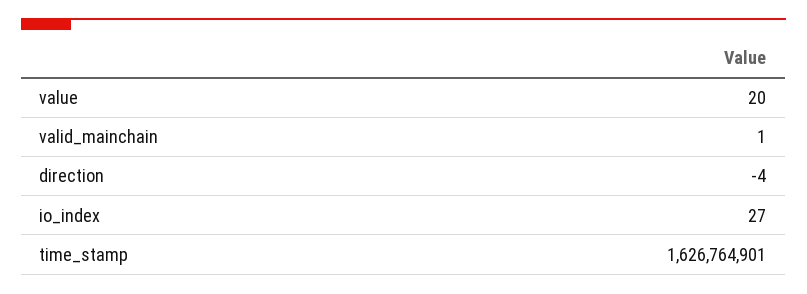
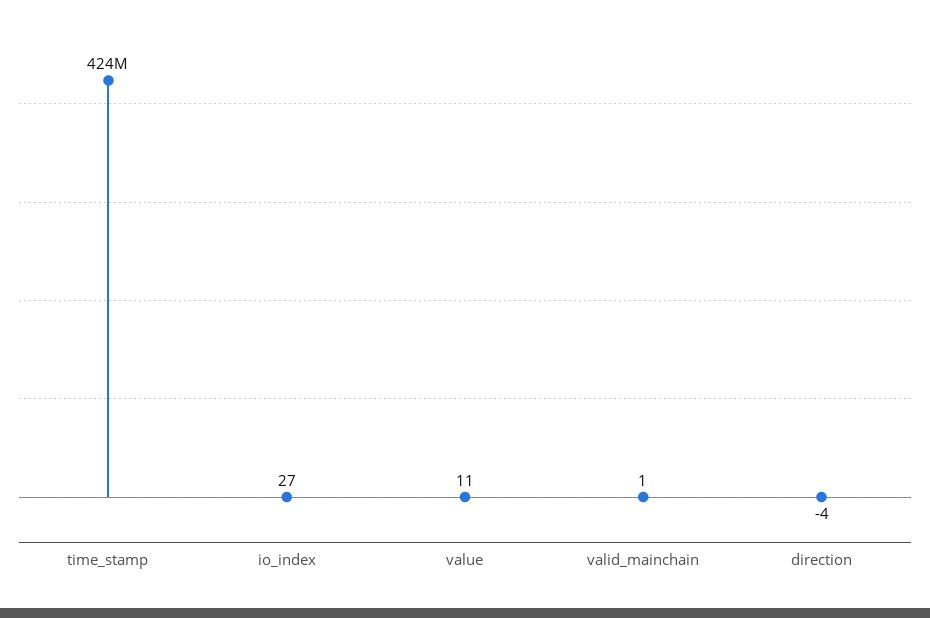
value: 20 -> 11
time_stamp: 1626764901 -> 424000000

